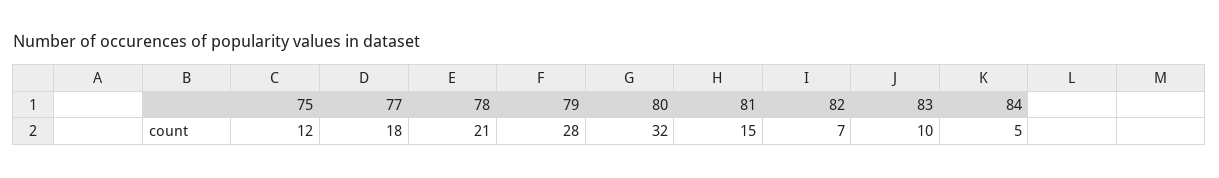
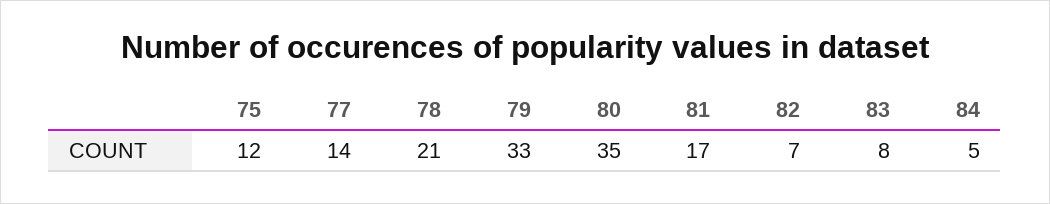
77: 18 -> 14
79: 28 -> 33
80: 32 -> 35
81: 15 -> 17
83: 10 -> 8

